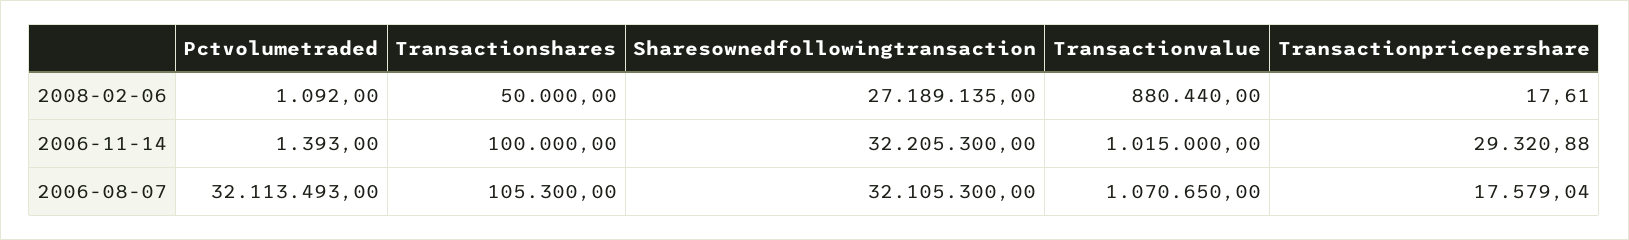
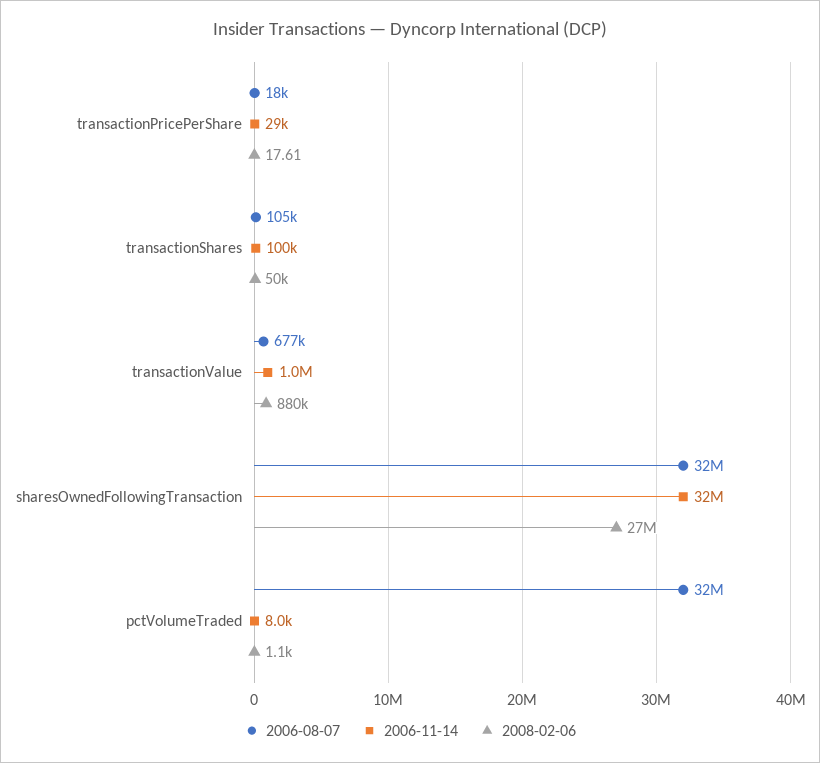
2006-11-14, Pctvolumetraded: 1393 -> 8000
2006-08-07, Transactionvalue: 1070650 -> 677000

